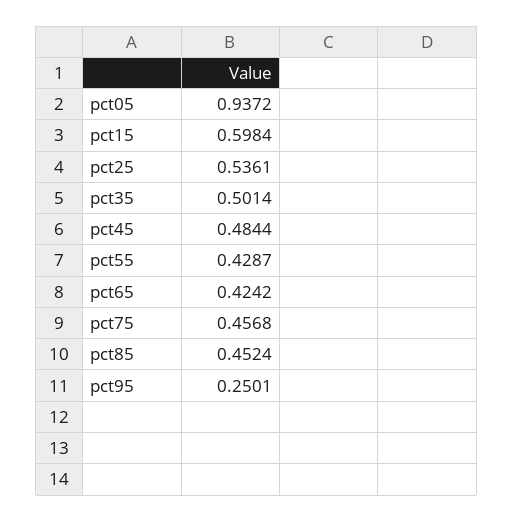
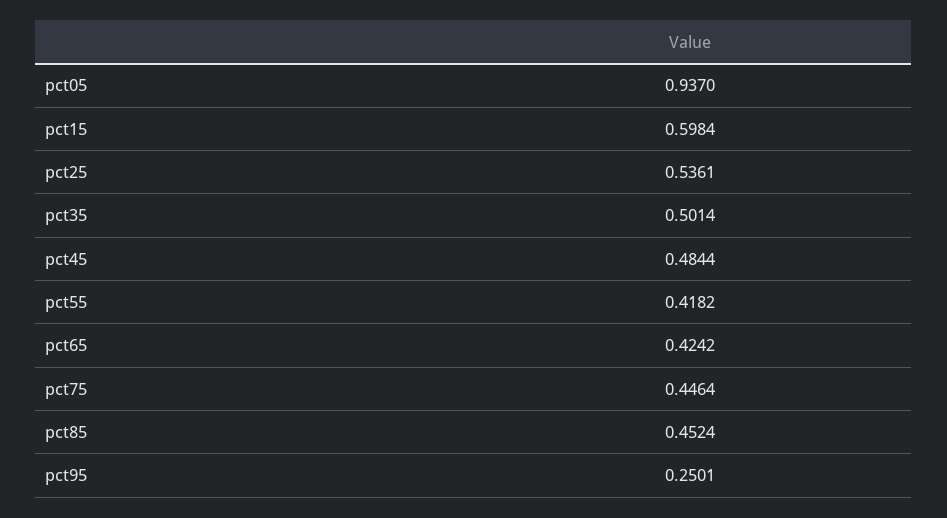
pct05: 0.9372 -> 0.937
pct55: 0.4287 -> 0.4182
pct75: 0.4568 -> 0.4464

